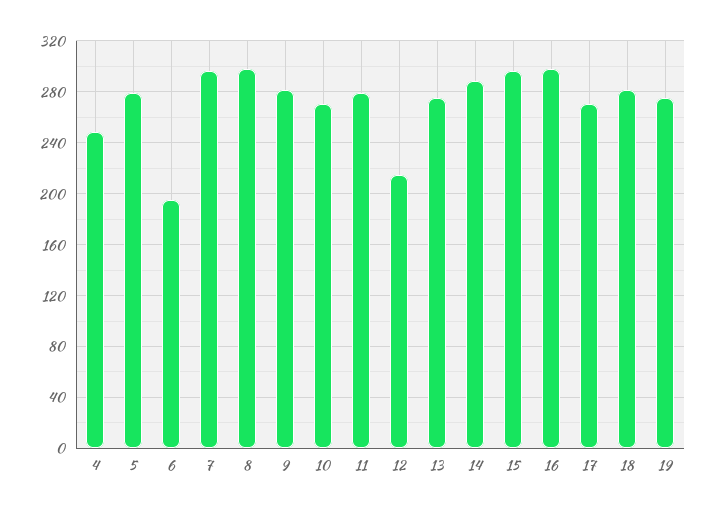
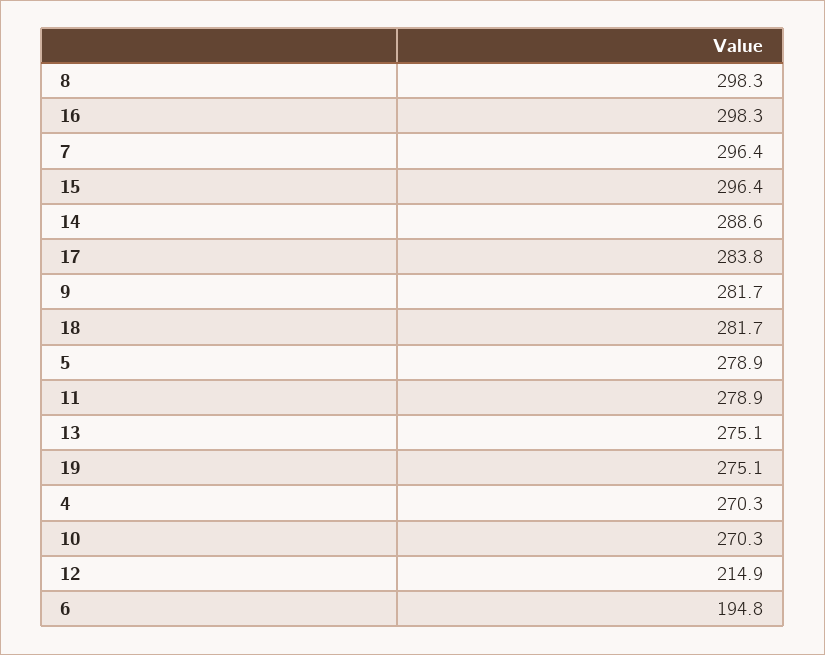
4: 250 -> 270.3
17: 270 -> 283.8

